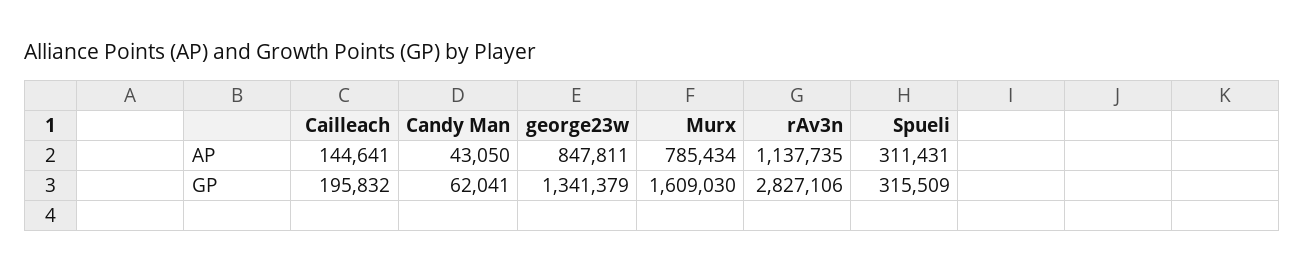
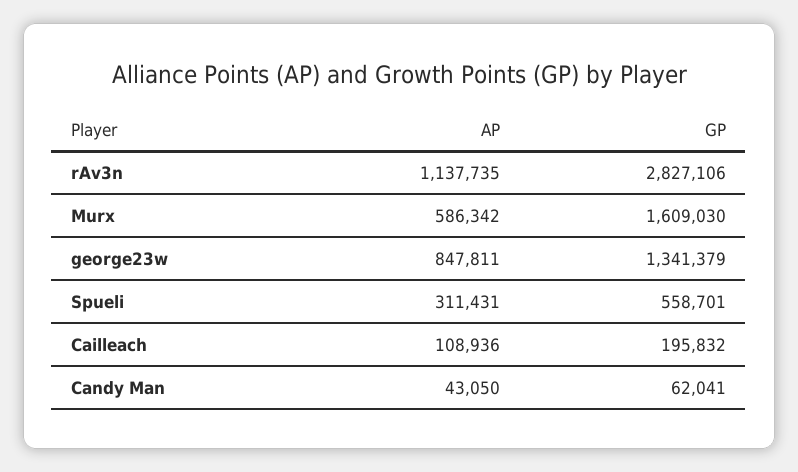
Cailleach, AP: 144641 -> 108936
Murx, AP: 785434 -> 586342
Spueli, GP: 315509 -> 558701

